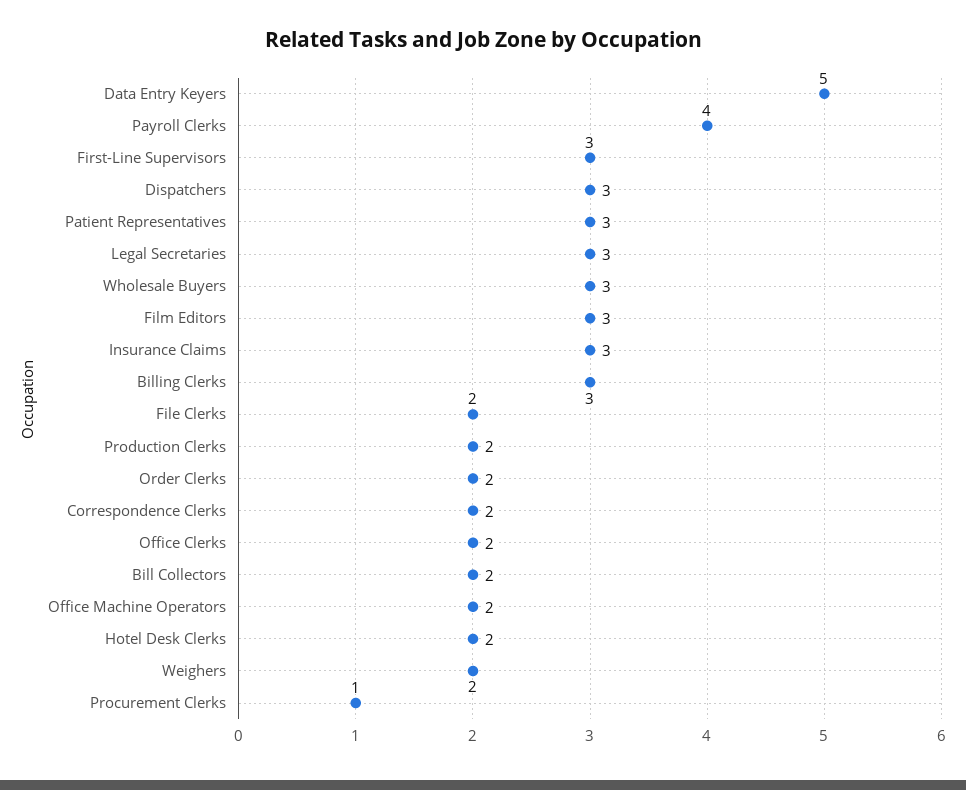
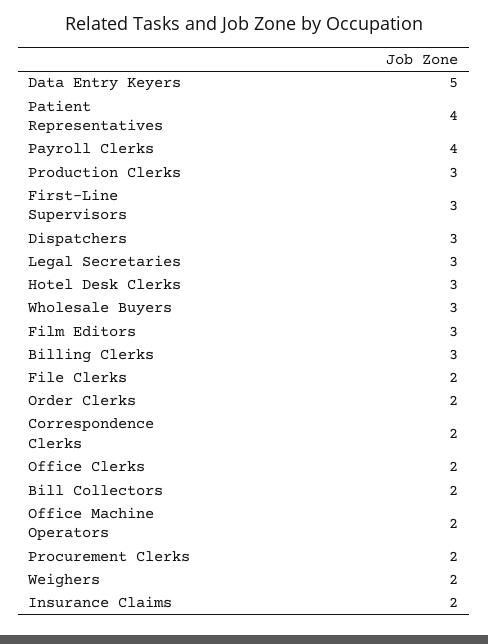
Patient Representatives: 3 -> 4
Insurance Claims: 3 -> 2
Production Clerks: 2 -> 3
Hotel Desk Clerks: 2 -> 3
Procurement Clerks: 1 -> 2

